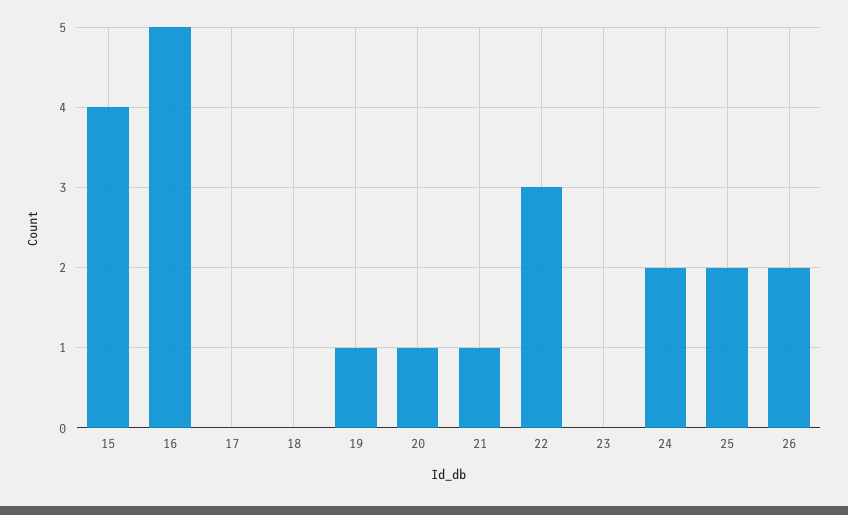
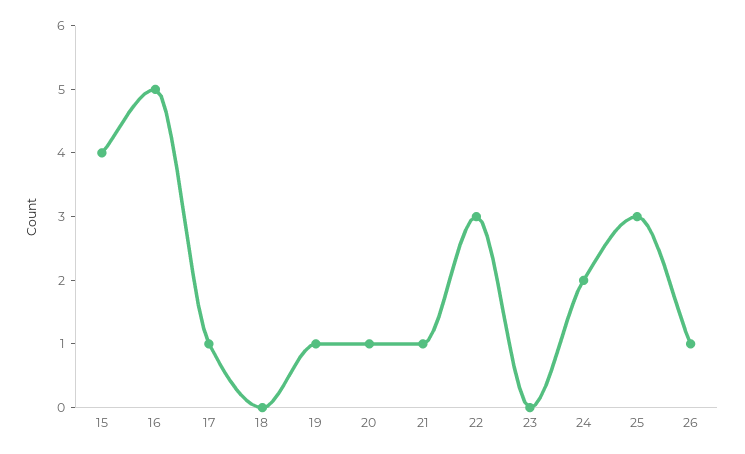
17: 0 -> 1
25: 2 -> 3
26: 2 -> 1

